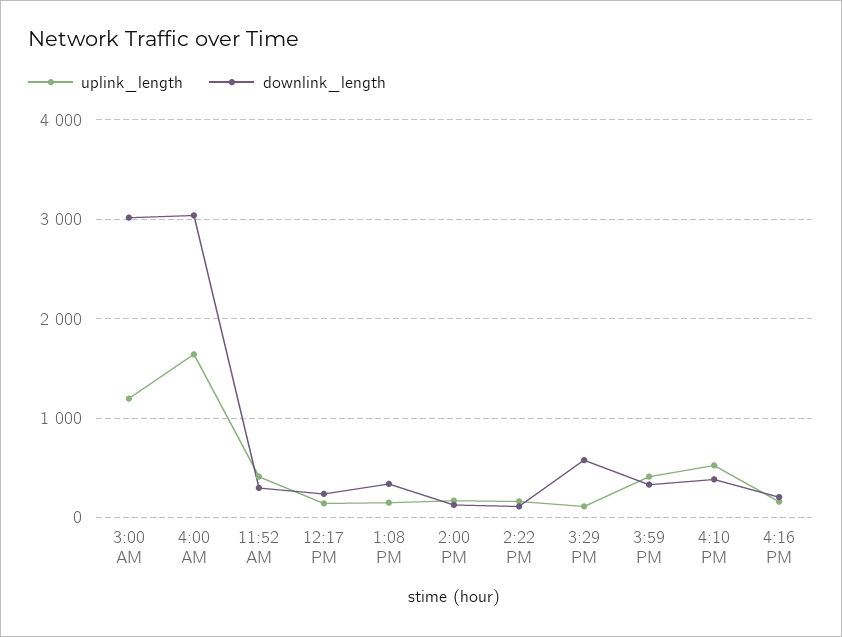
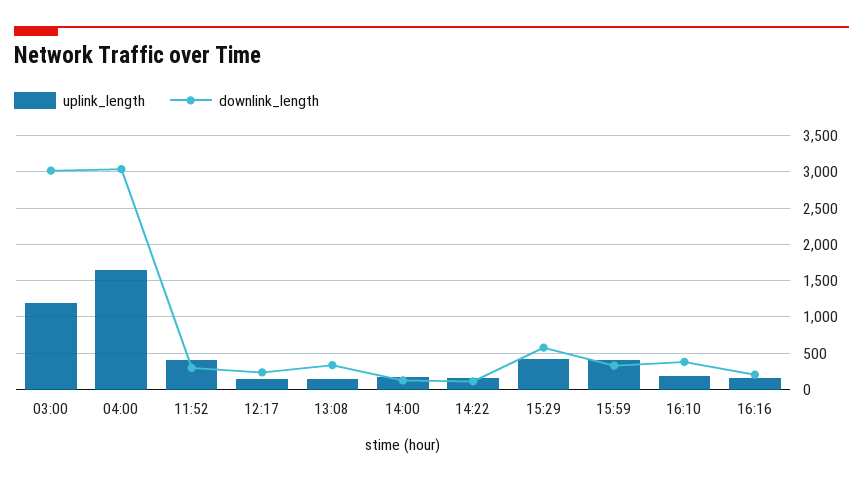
uplink_length, 3:29 PM: 100 -> 400
uplink_length, 4:10 PM: 500 -> 200

